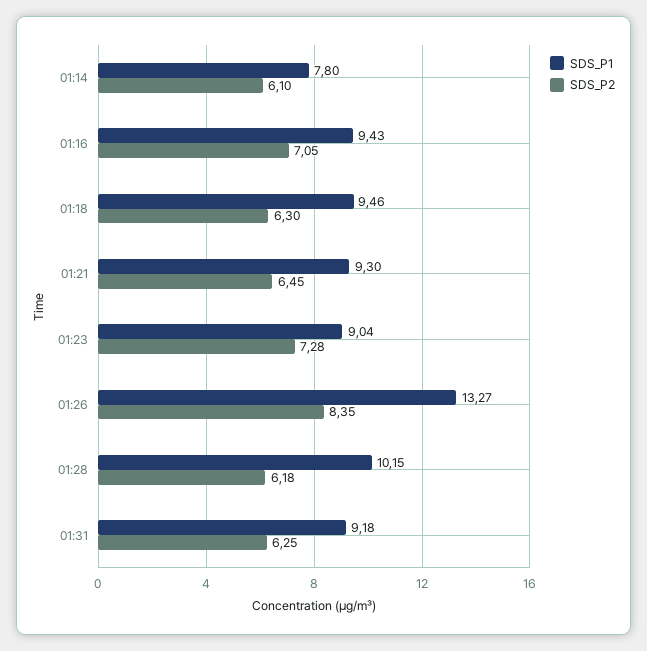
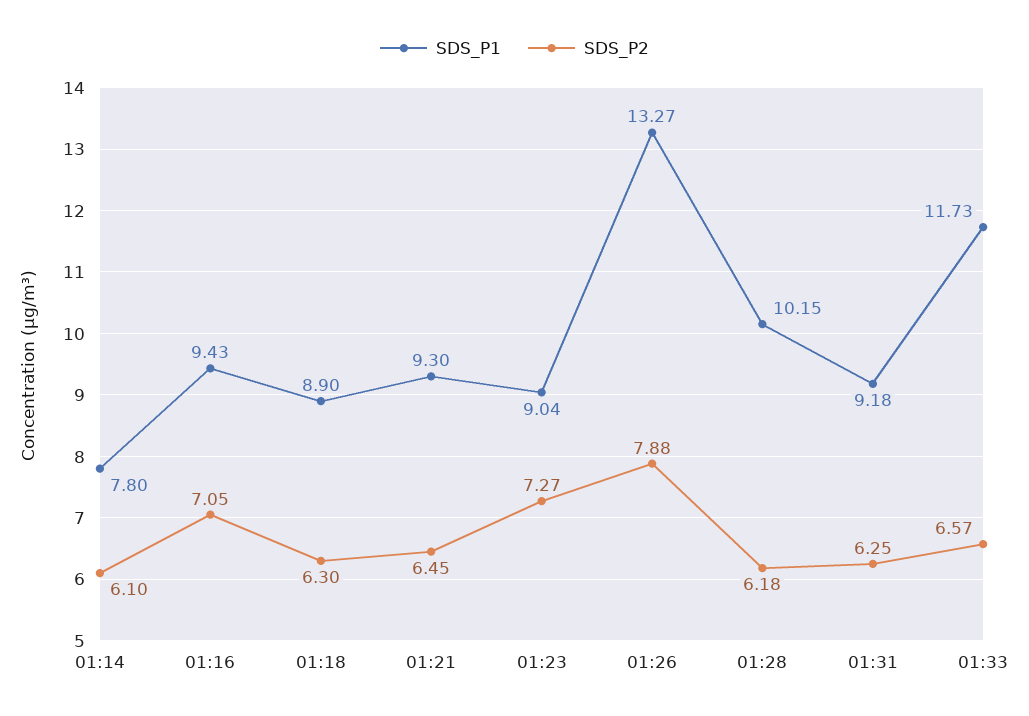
SDS_P1, 01:18: 9.46 -> 8.9
SDS_P2, 01:23: 7.28 -> 7.27
SDS_P2, 01:26: 8.35 -> 7.88
SDS_P1, 01:33: none -> 11.73
SDS_P2, 01:33: none -> 6.57

